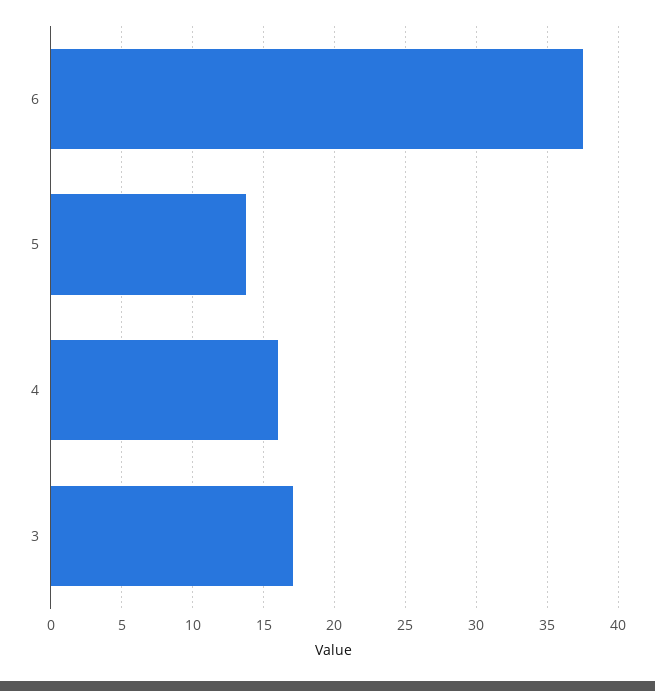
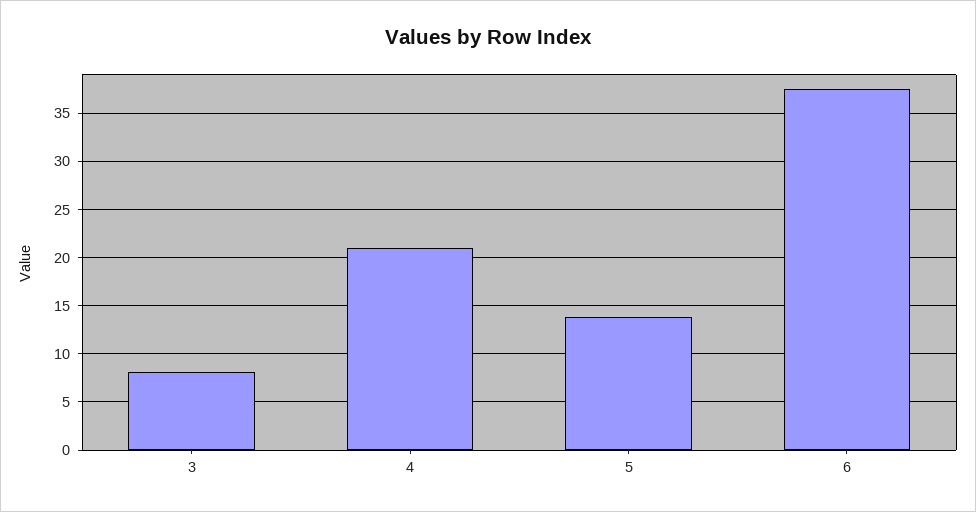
4: 16 -> 21
3: 17 -> 8

